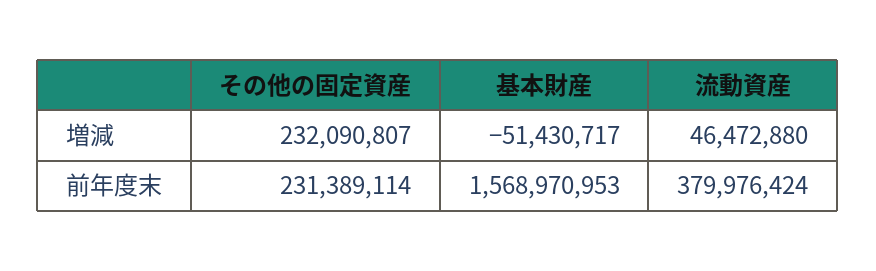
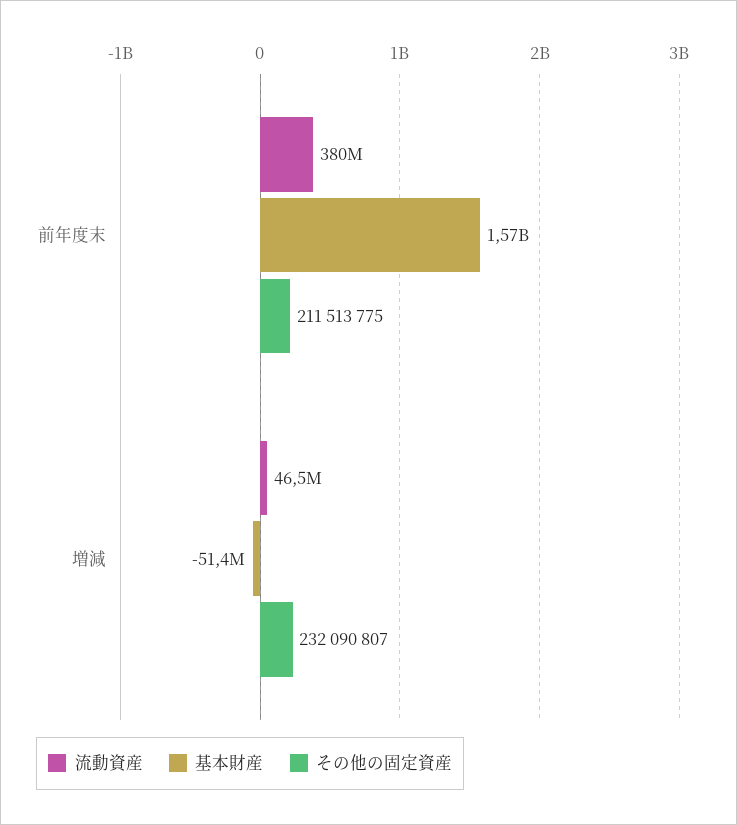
その他の固定資産, 前年度末: 231389114 -> 211513775

